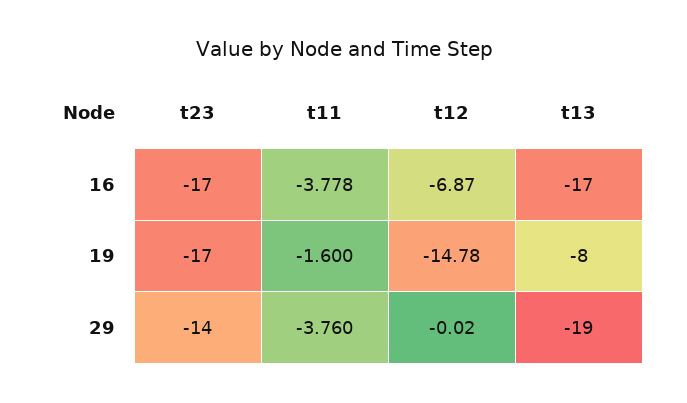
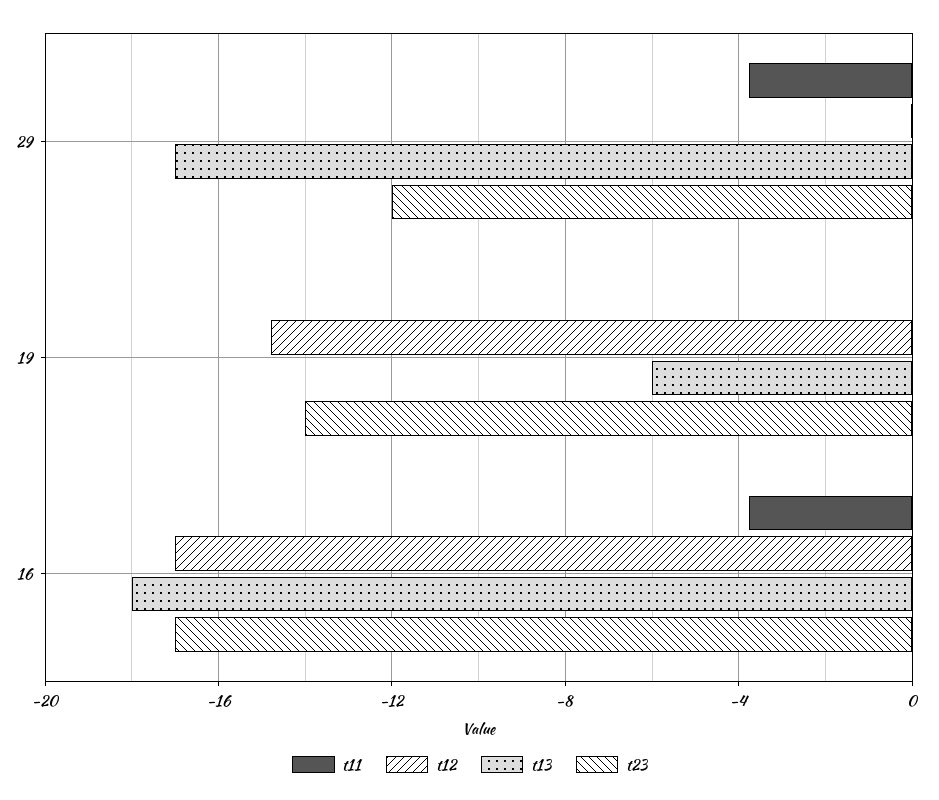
t12, 16: -6.87 -> -17
t13, 16: -17 -> -18
t23, 19: -17 -> -14
t11, 19: -1.6 -> 0
t13, 19: -8 -> -6
t23, 29: -14 -> -12
t13, 29: -19 -> -17

